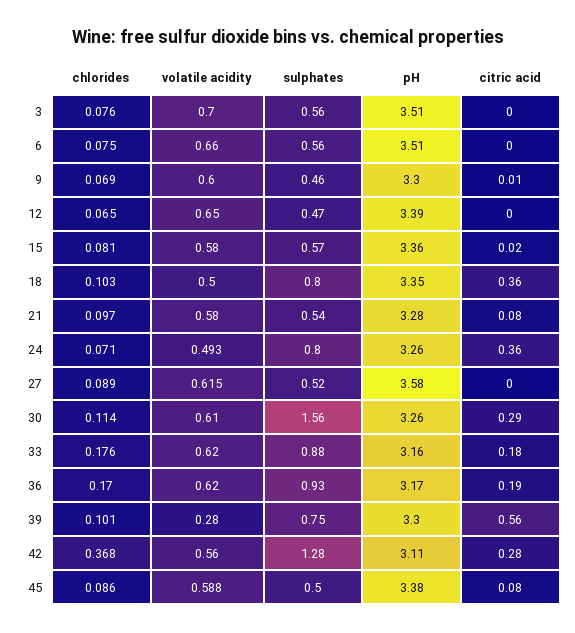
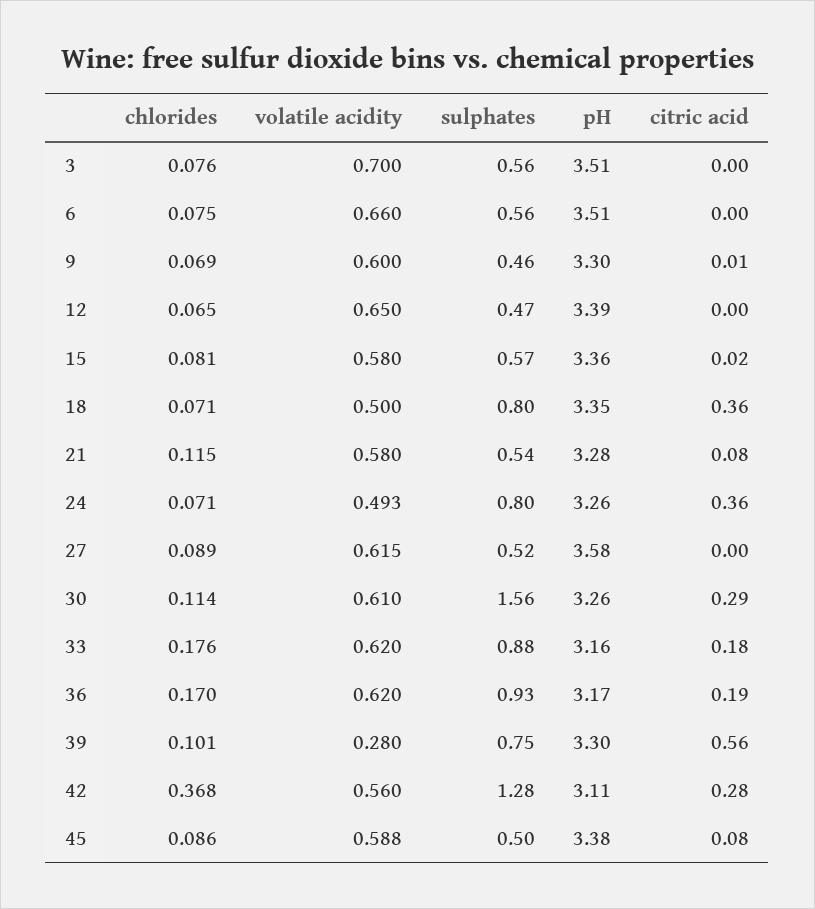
chlorides, 18: 0.103 -> 0.071
chlorides, 21: 0.097 -> 0.115

